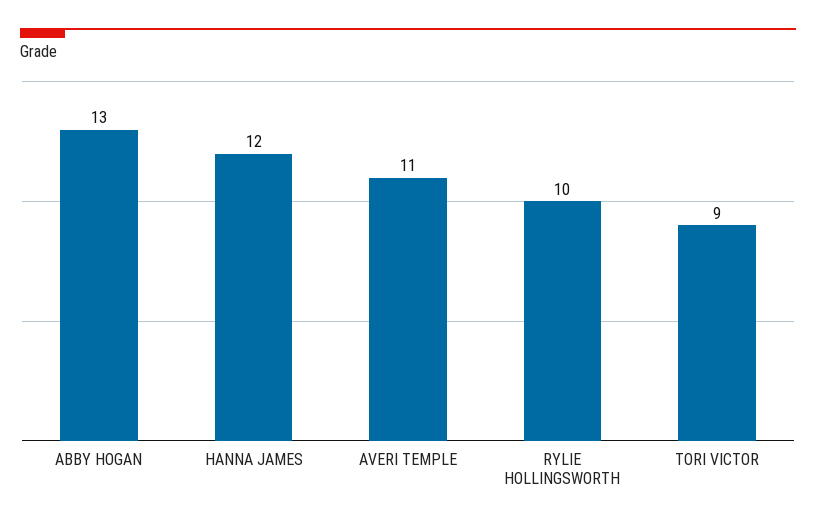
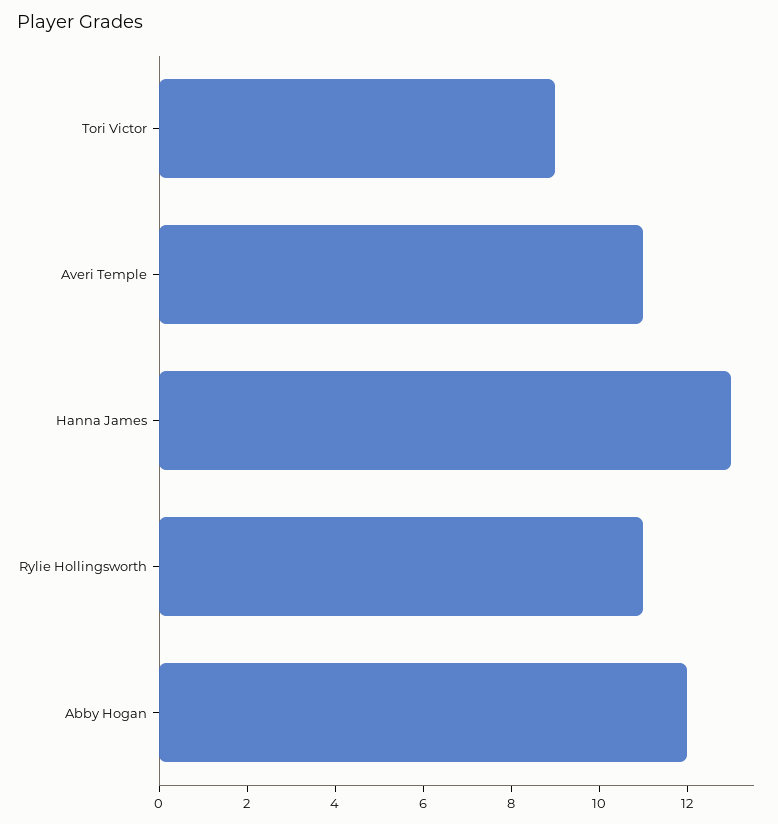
ABBY HOGAN: 13 -> 12
HANNA JAMES: 12 -> 13
RYLIE HOLLINGSWORTH: 10 -> 11

